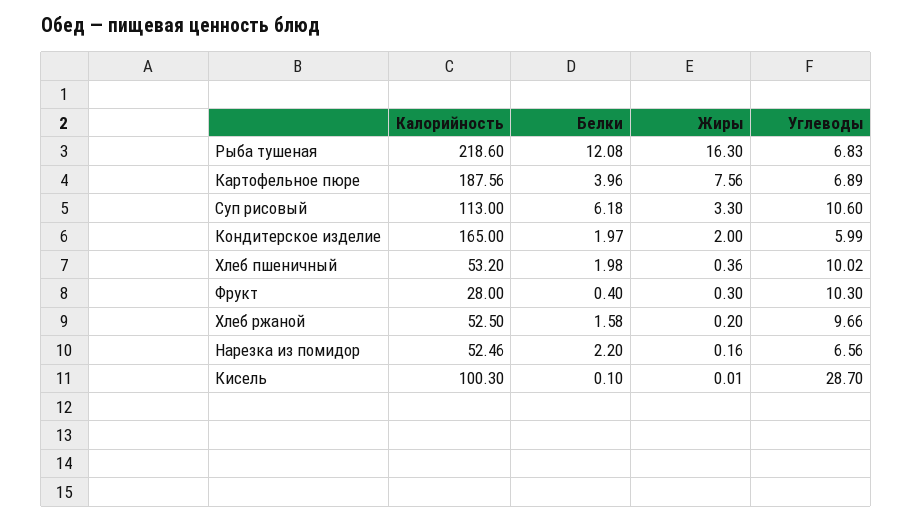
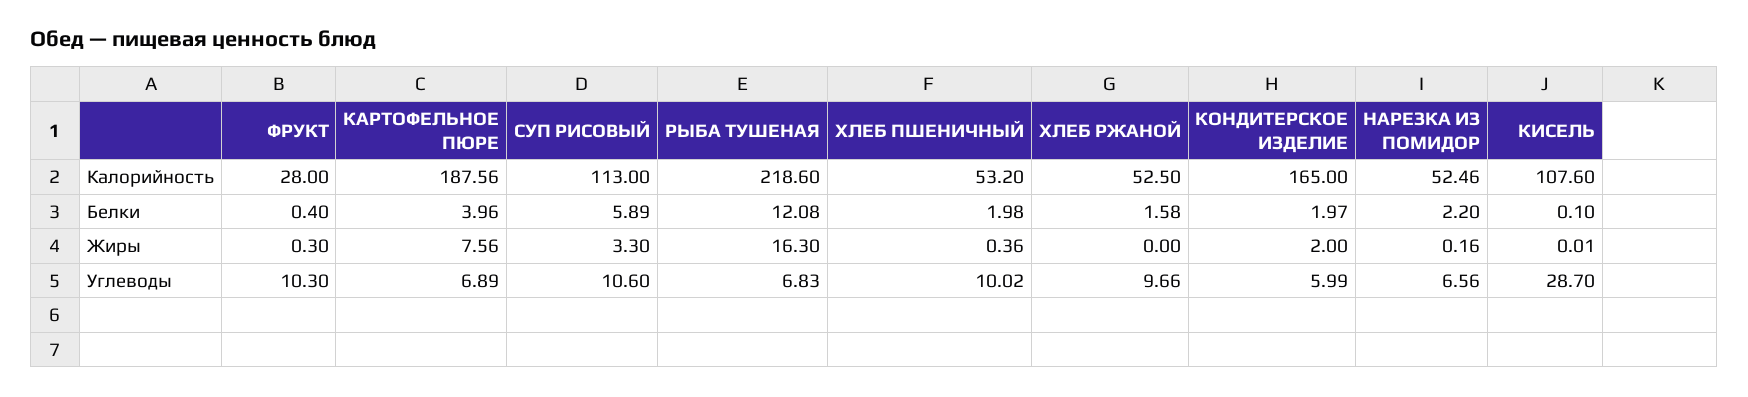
Белки, Суп рисовый: 6.18 -> 5.89
Жиры, Хлеб ржаной: 0.2 -> 0
Калорийность, Кисель: 100.3 -> 107.6

